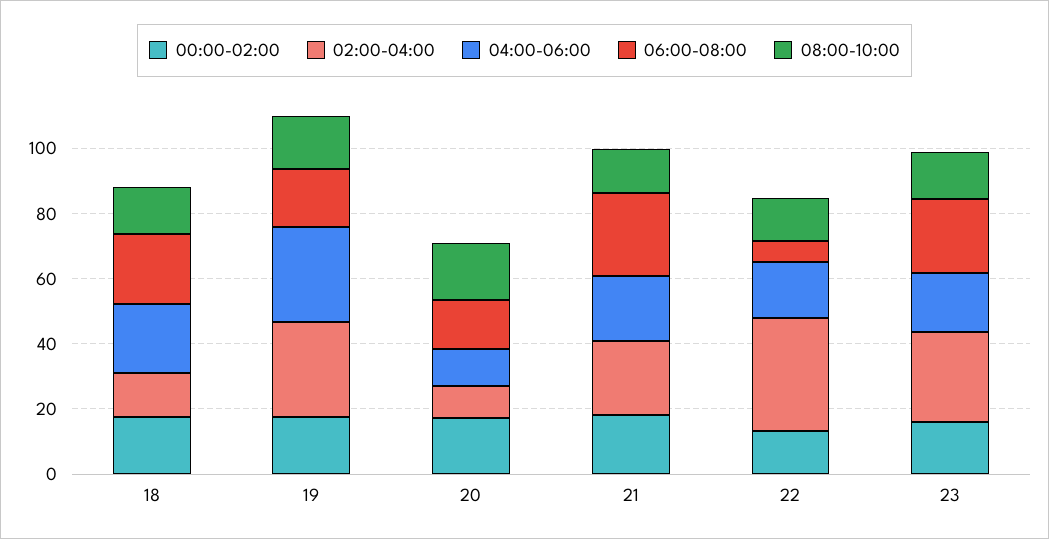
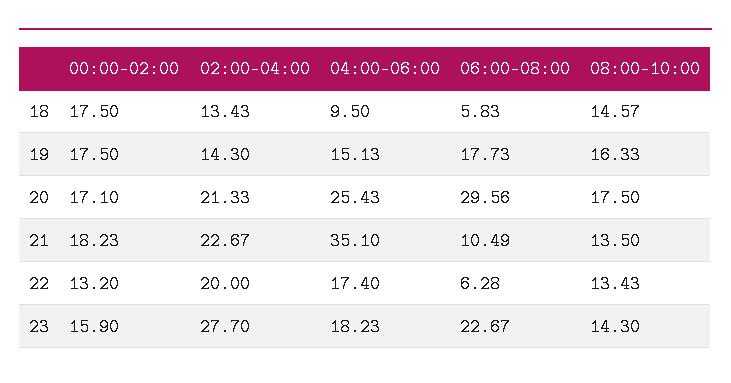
04:00-06:00, 18: 20 -> 9.5
06:00-08:00, 18: 20 -> 5.83
02:00-04:00, 19: 30 -> 14.3
04:00-06:00, 19: 30 -> 15.13
02:00-04:00, 20: 10 -> 21.33
04:00-06:00, 20: 10 -> 25.43
06:00-08:00, 20: 15 -> 29.56
04:00-06:00, 21: 20 -> 35.1
06:00-08:00, 21: 25 -> 10.49
02:00-04:00, 22: 35 -> 20

